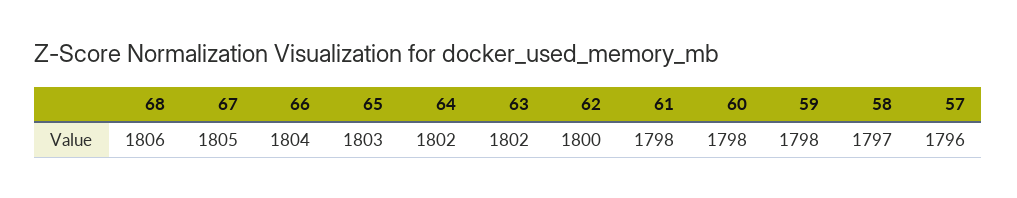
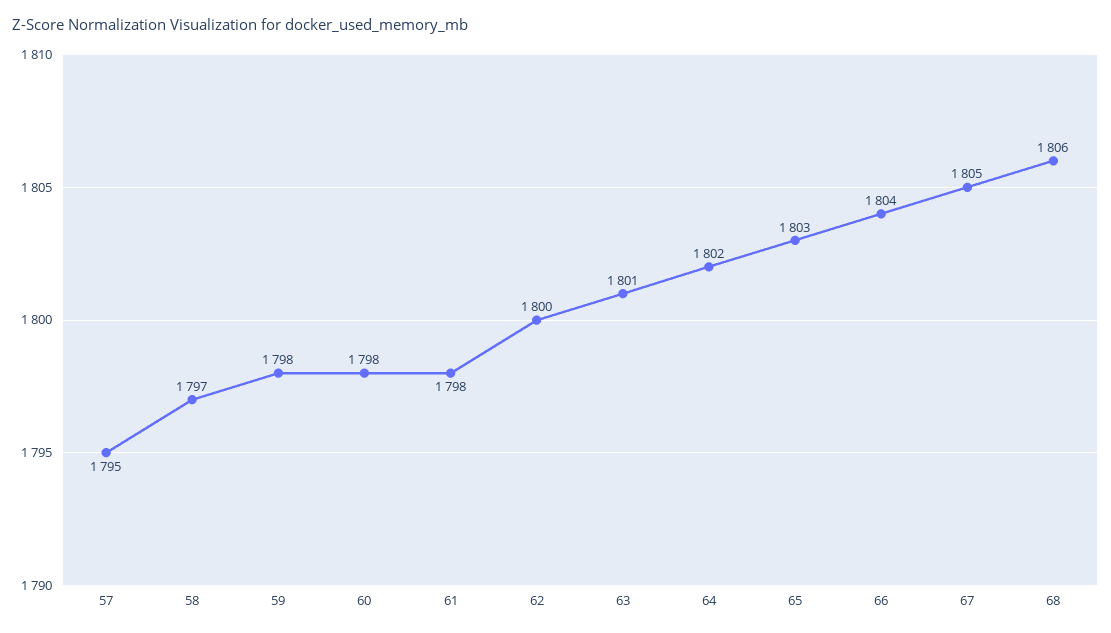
63: 1802 -> 1801
57: 1796 -> 1795

